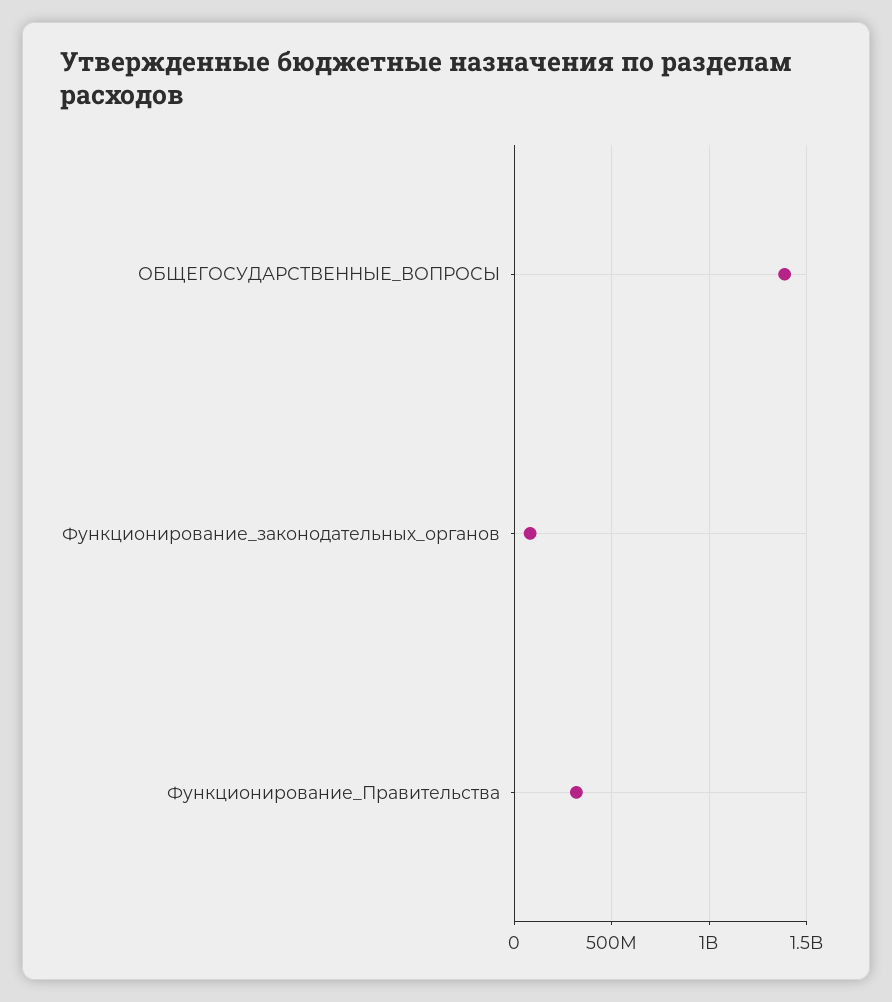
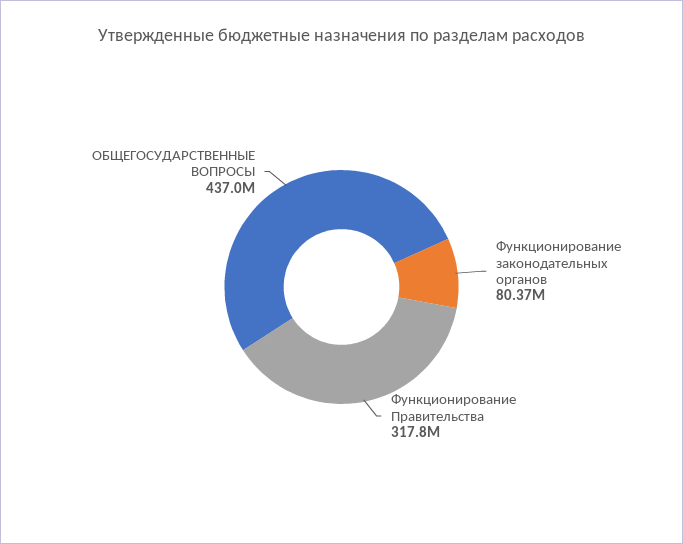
ОБЩЕГОСУДАРСТВЕННЫЕ_ВОПРОСЫ: 1400000000 -> 437000000

